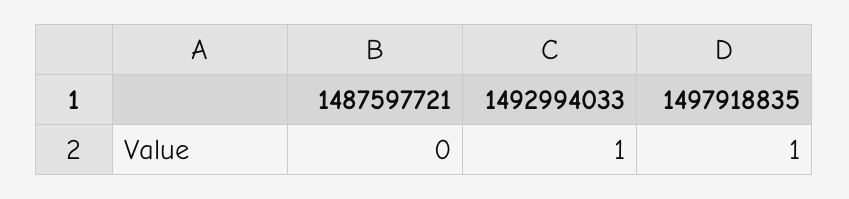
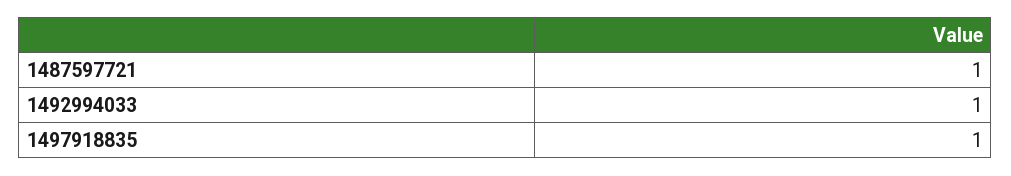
1487597721: 0 -> 1

